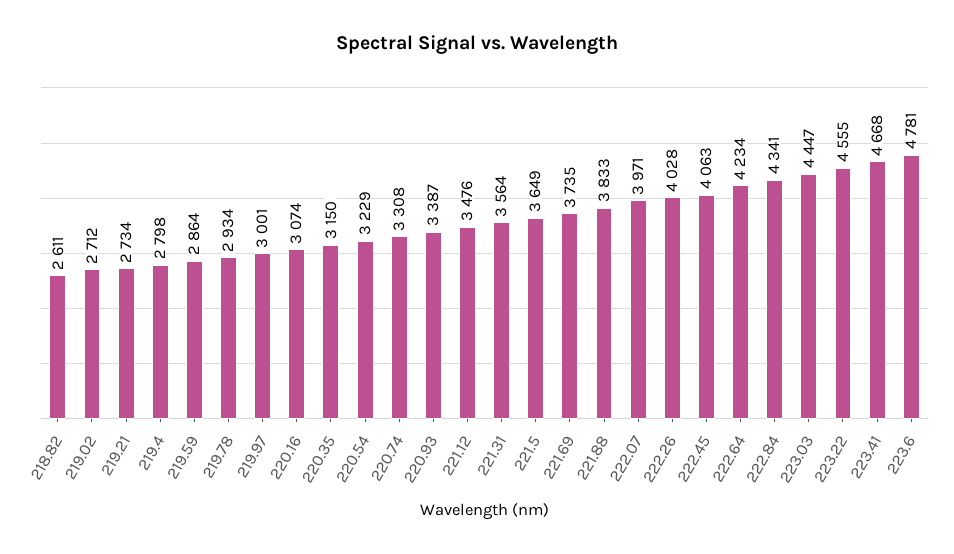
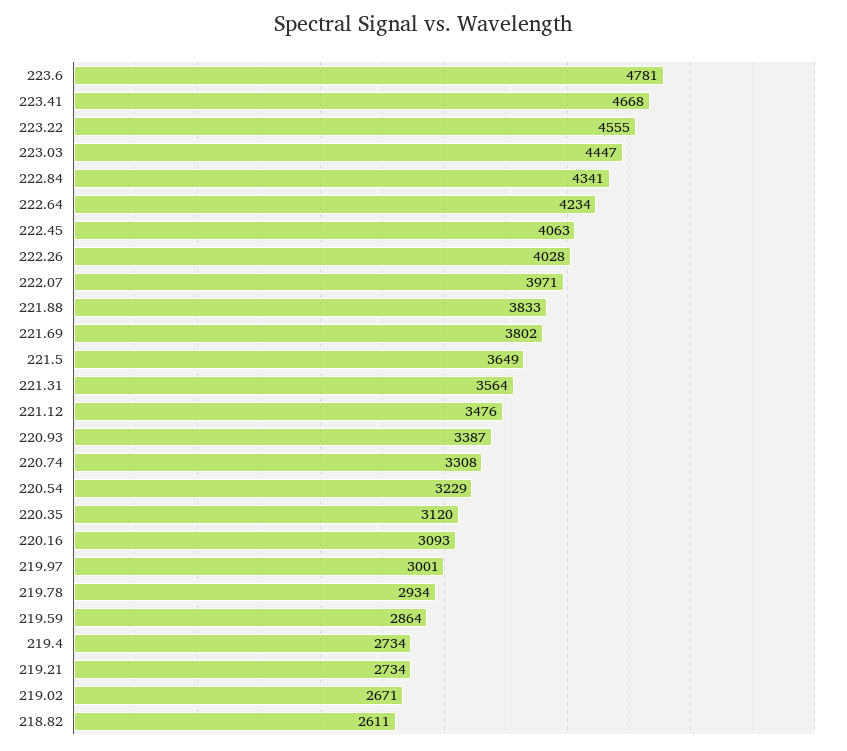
219.02: 2712 -> 2671
219.4: 2798 -> 2734
220.16: 3074 -> 3093
220.35: 3150 -> 3120
221.69: 3735 -> 3802

